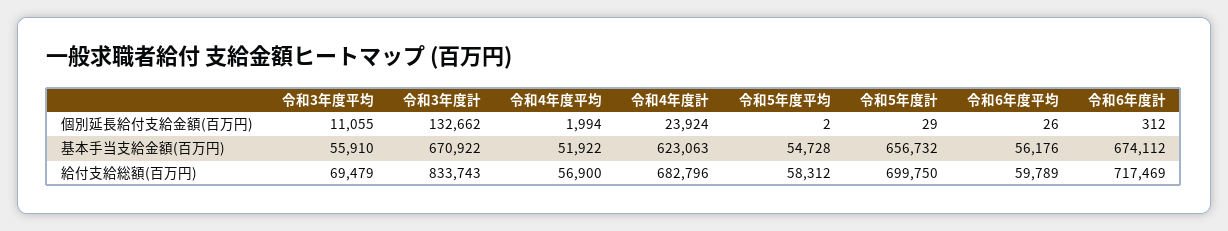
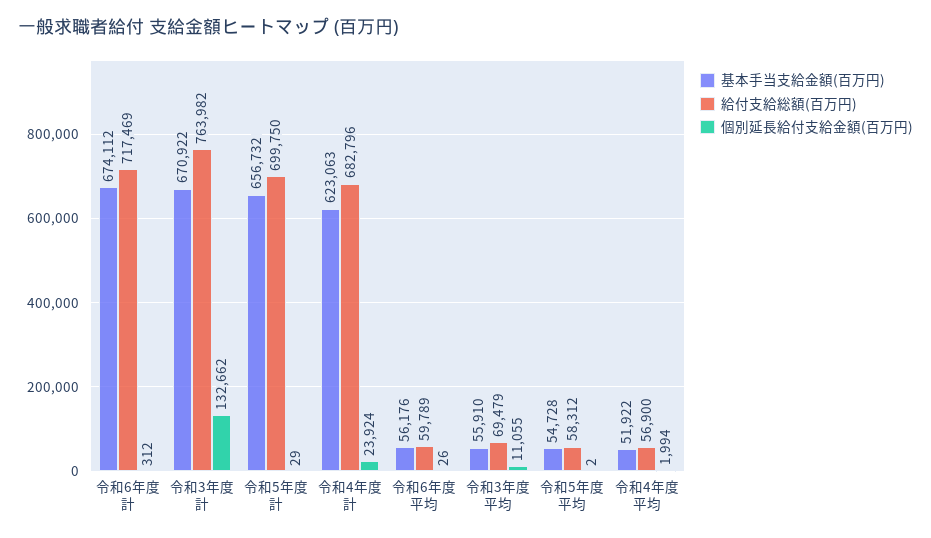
給付支給総額(百万円), 令和3年度計: 833743 -> 763982

